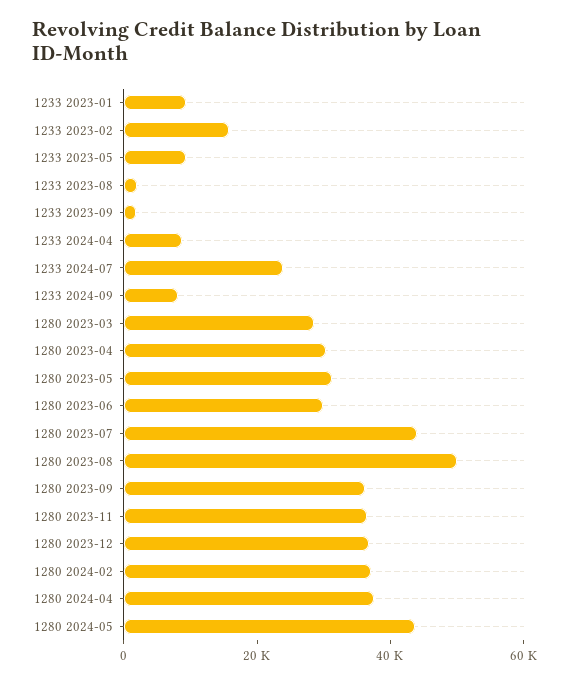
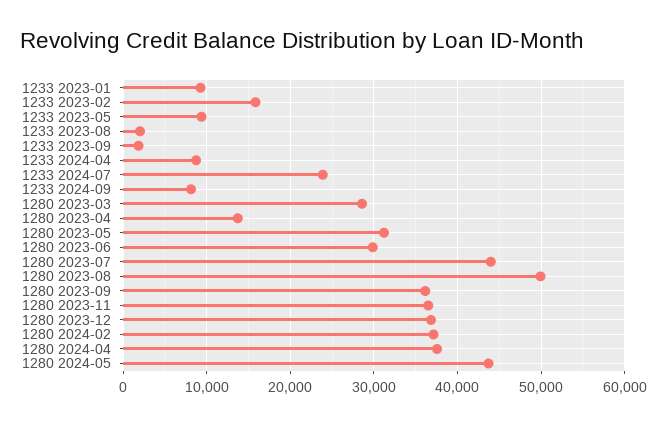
1280 2023-04: 30000 -> 14000

